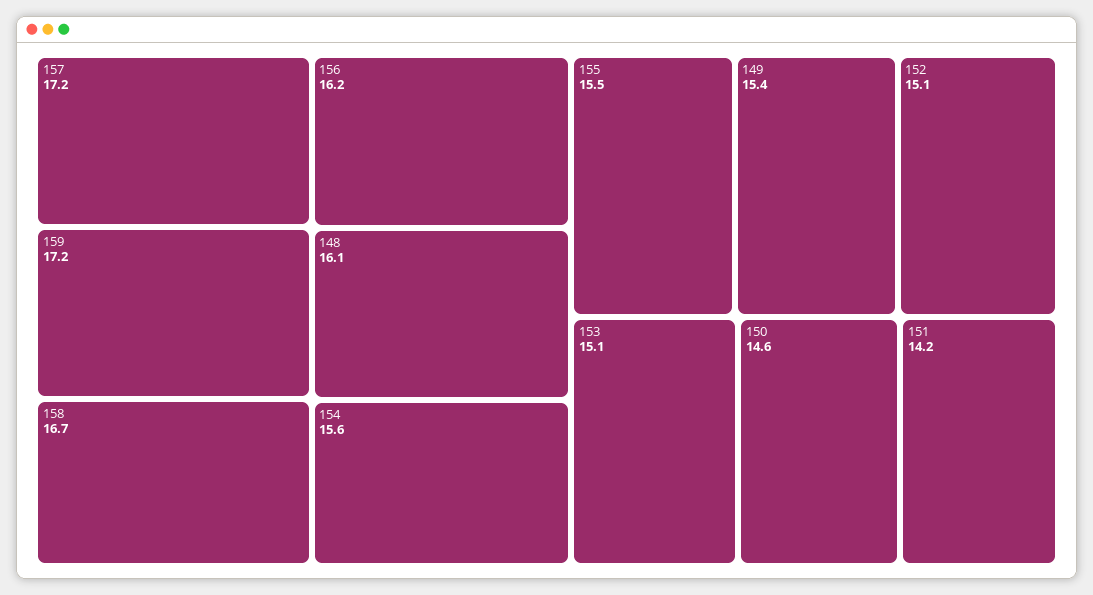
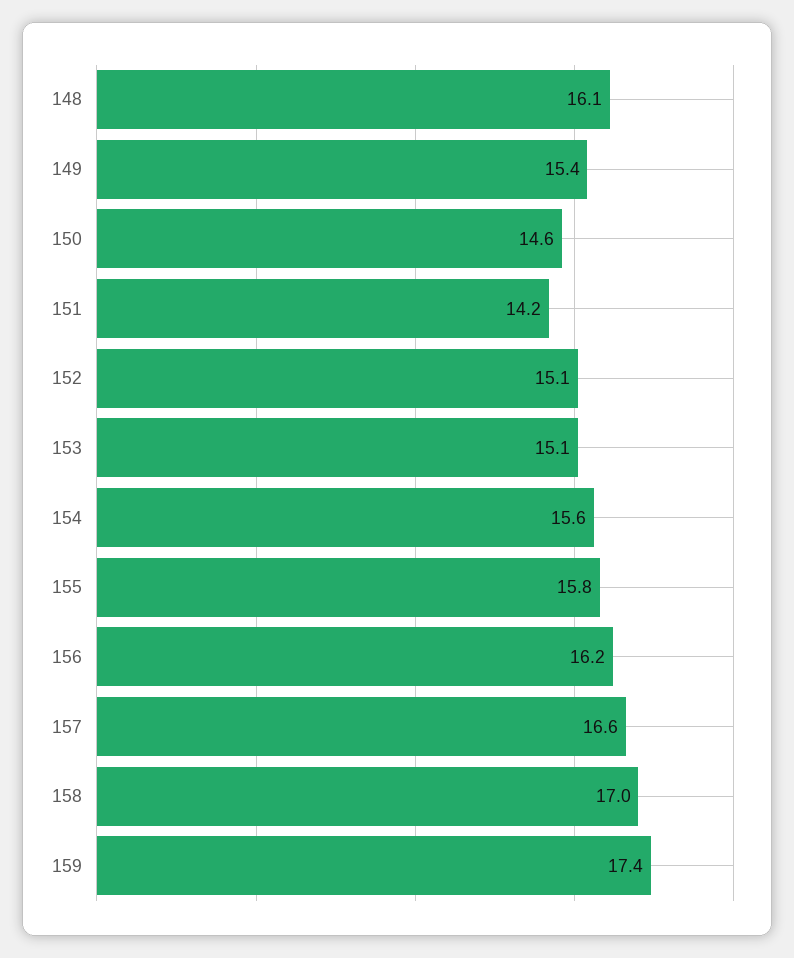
157: 17.2 -> 16.6
159: 17.2 -> 17.4
158: 16.7 -> 17
155: 15.5 -> 15.8

